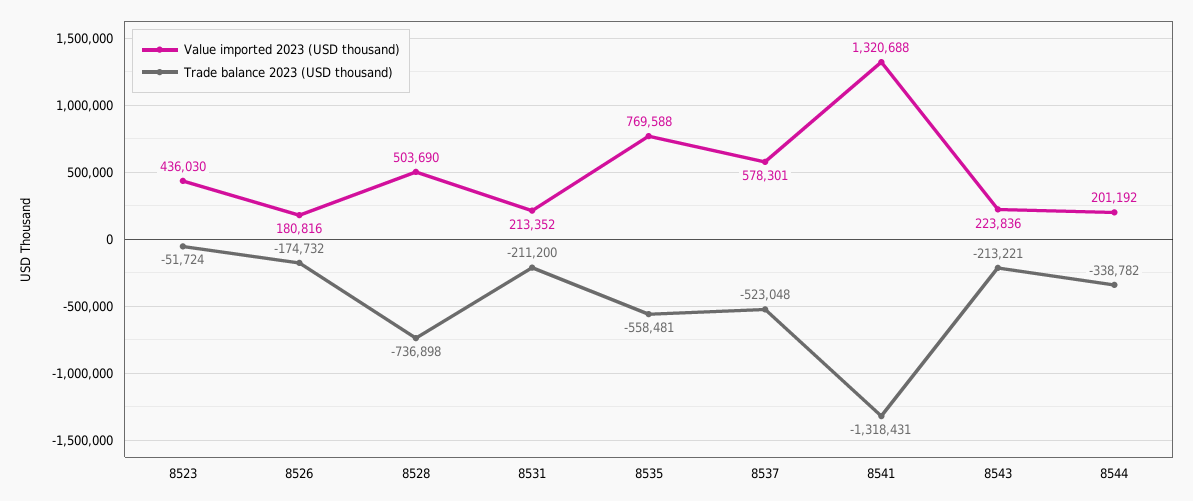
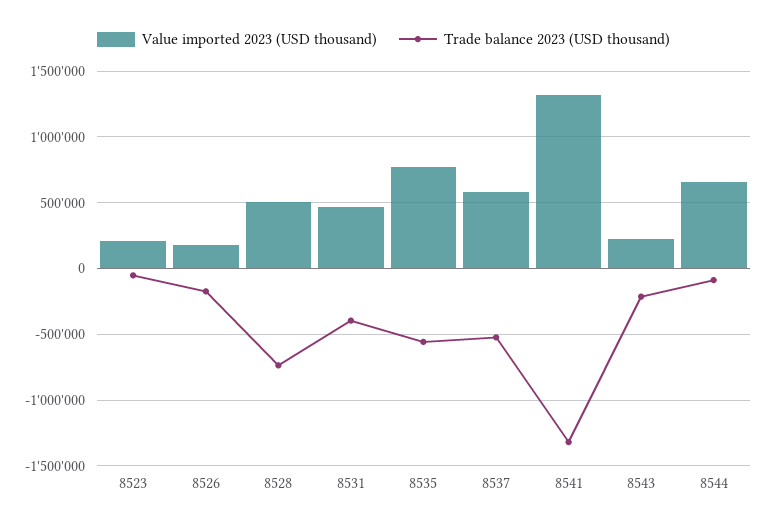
Value imported 2023 (USD thousand), 8523: 436030 -> 200000
Value imported 2023 (USD thousand), 8531: 213352 -> 450000
Trade balance 2023 (USD thousand), 8531: -211200 -> -400000
Value imported 2023 (USD thousand), 8544: 201192 -> 650000
Trade balance 2023 (USD thousand), 8544: -338782 -> -100000

